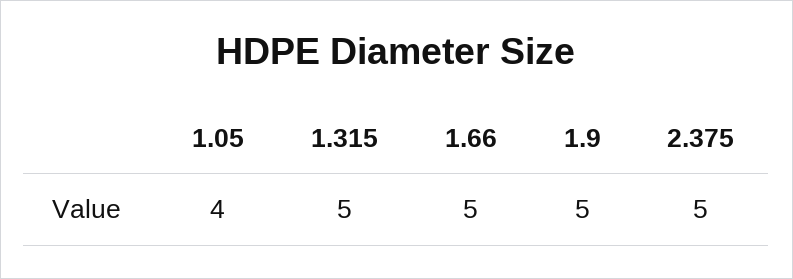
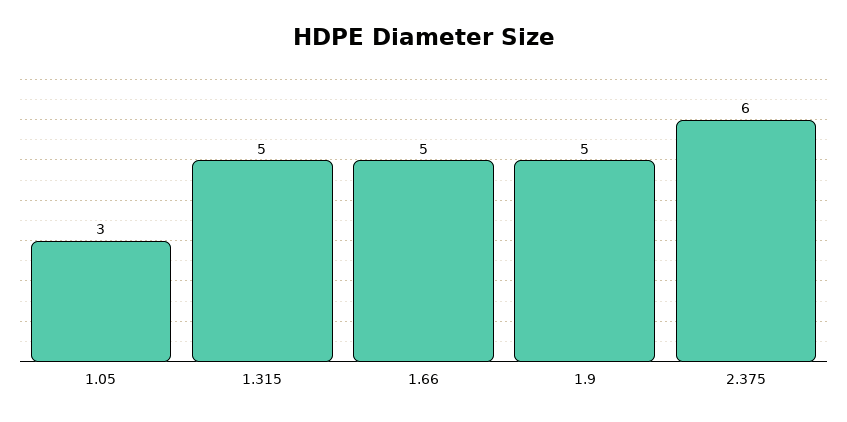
1.05: 4 -> 3
2.375: 5 -> 6

